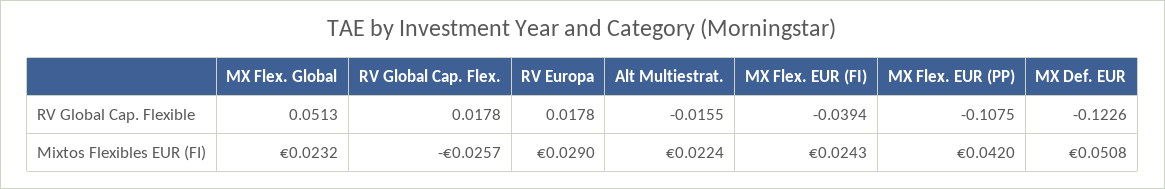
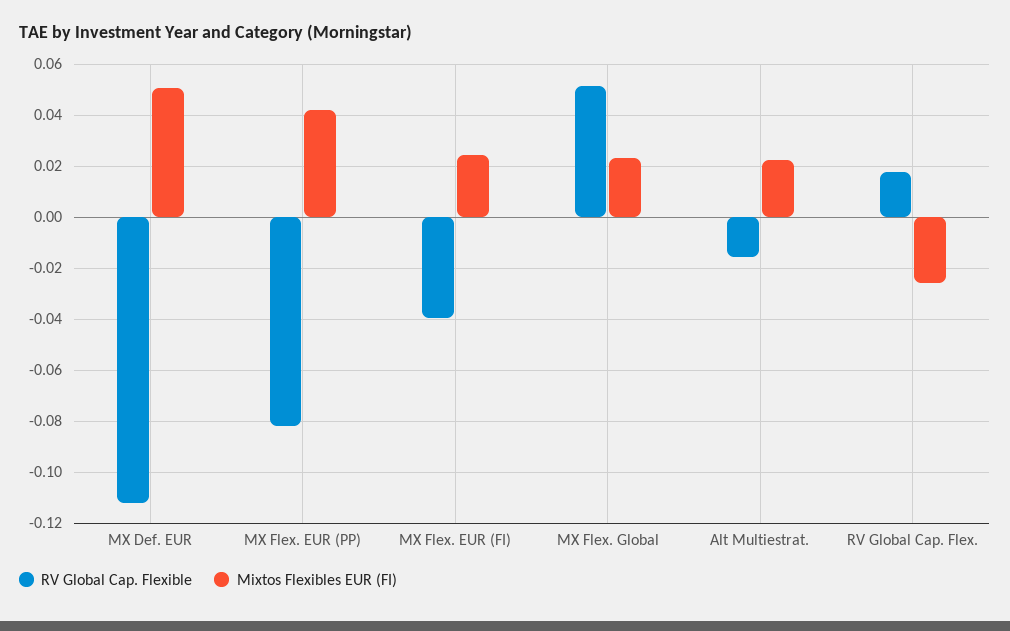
RV Global Cap. Flexible, RV Europa: 0.0178 -> none
RV Global Cap. Flexible, MX Flex. EUR (PP): -0.1075 -> -0.0825
RV Global Cap. Flexible, MX Def. EUR: -0.1226 -> -0.1125
Mixtos Flexibles EUR (FI), RV Europa: 0.029 -> none

